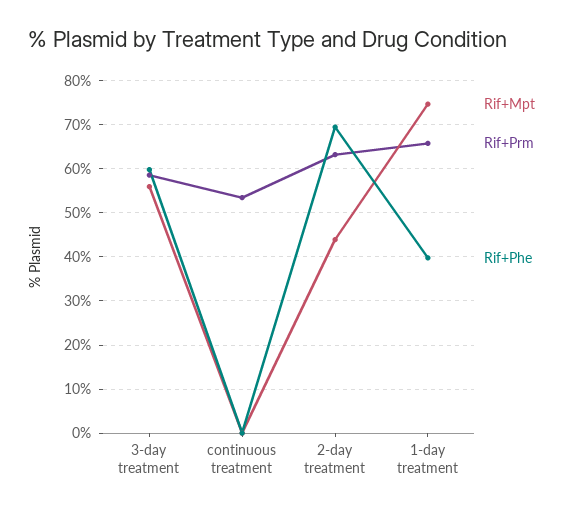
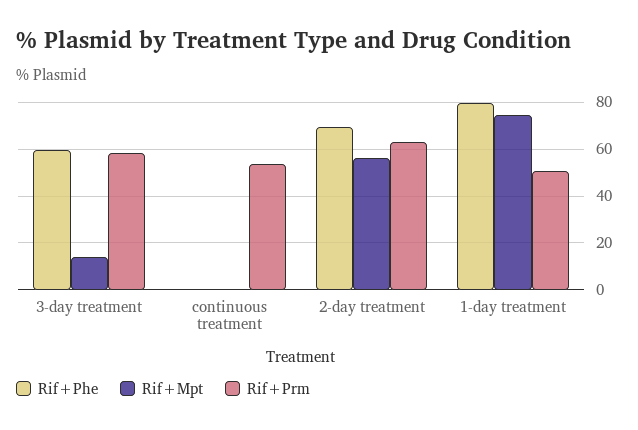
Rif+Mpt, 3-day treatment: 56 -> 15
Rif+Mpt, 2-day treatment: 44 -> 55
Rif+Prm, 1-day treatment: 66 -> 50
Rif+Phe, 1-day treatment: 40 -> 80

